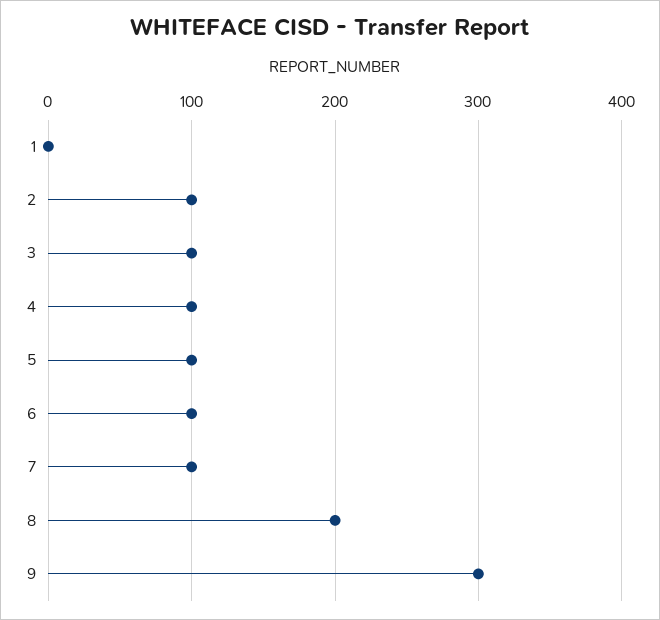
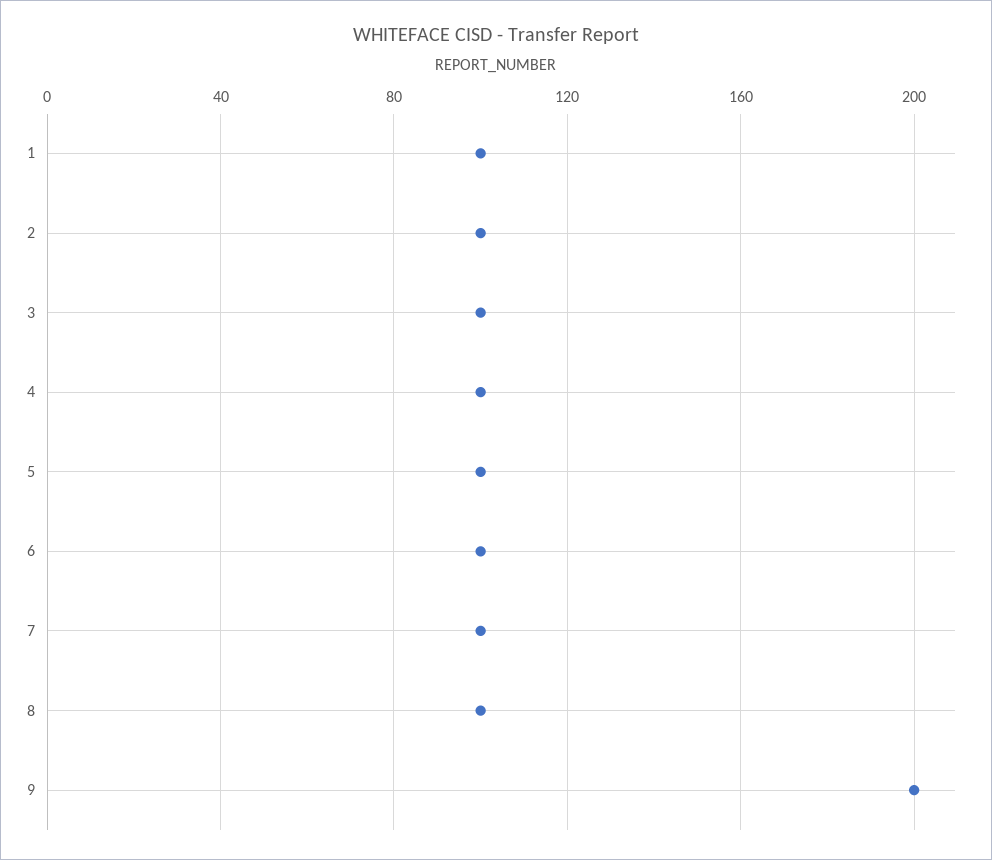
1: 0 -> 100
8: 200 -> 100
9: 300 -> 200

